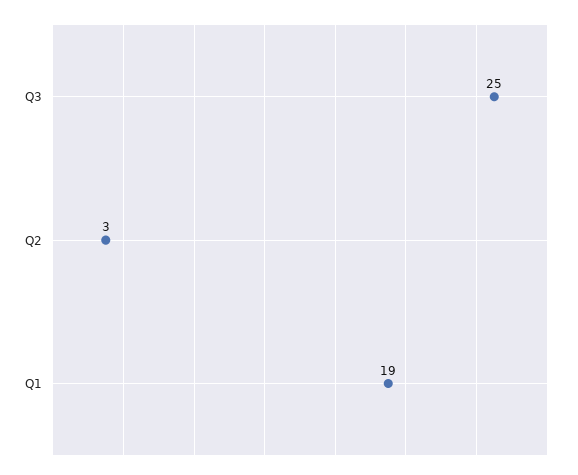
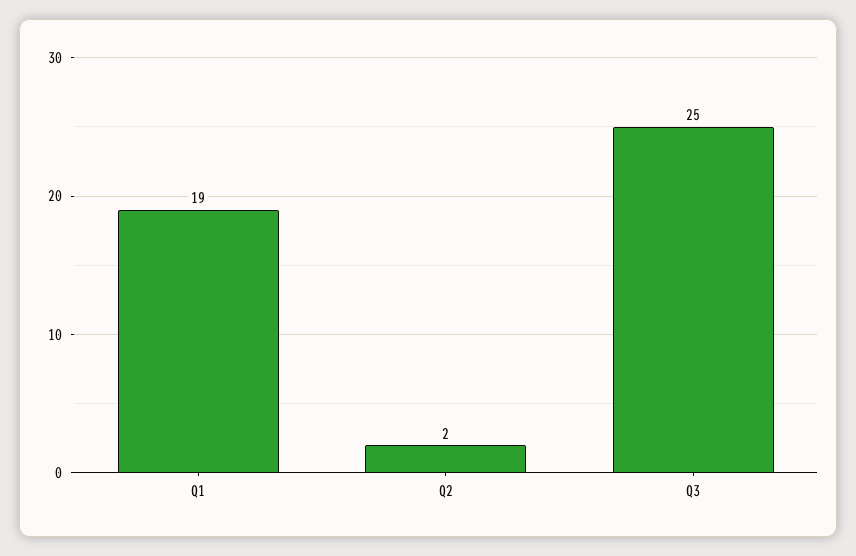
Q2: 3 -> 2

